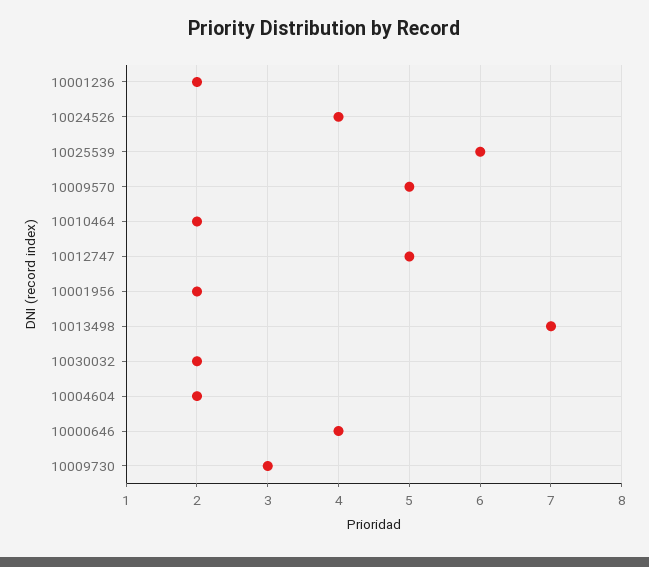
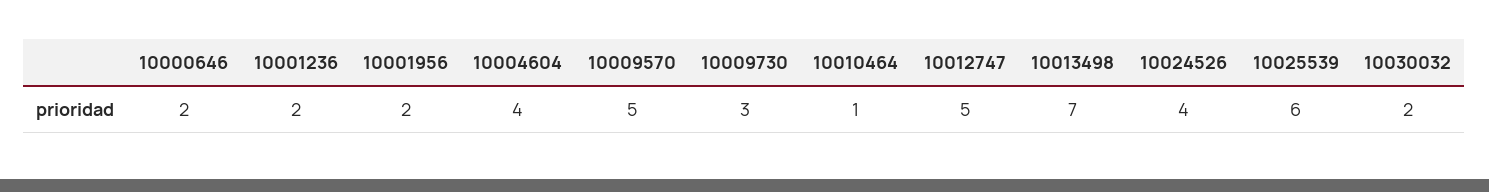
10010464: 2 -> 1
10004604: 2 -> 4
10000646: 4 -> 2

